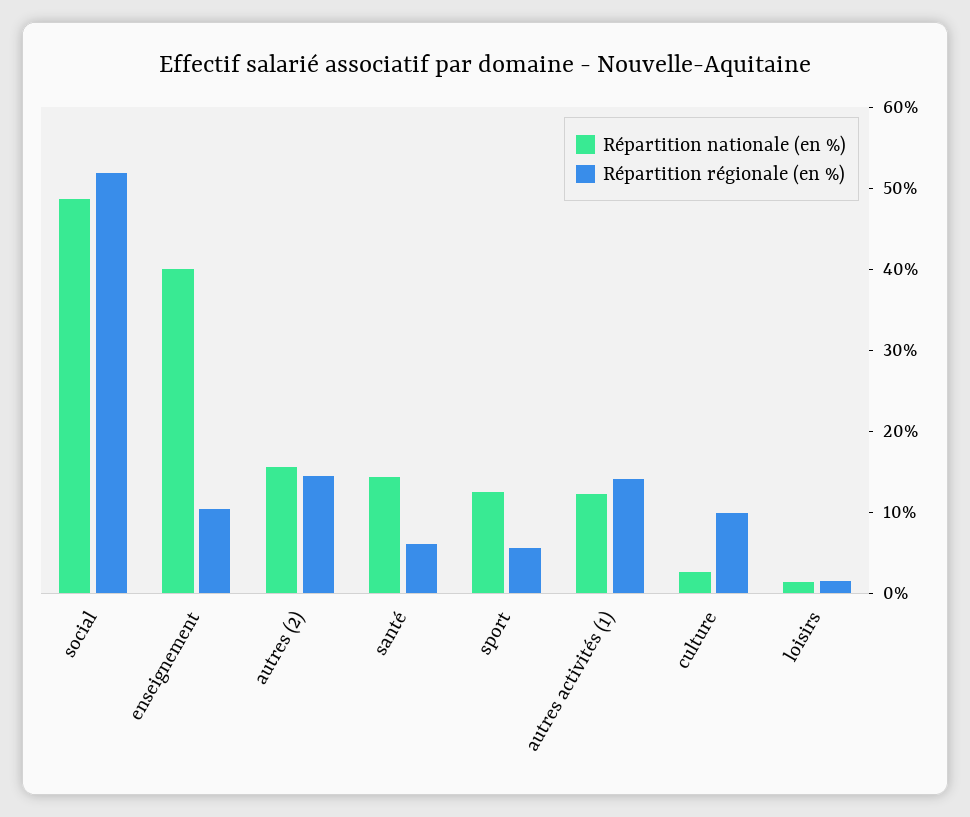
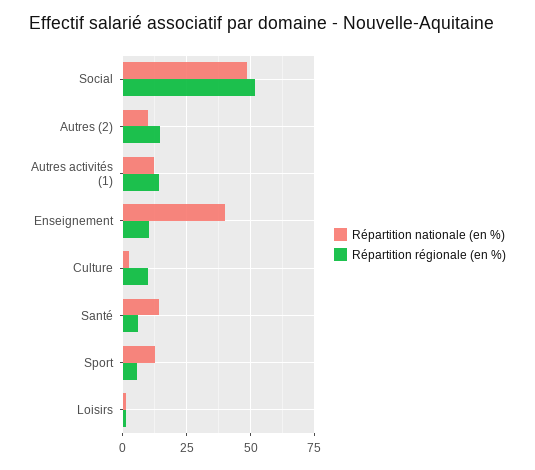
Répartition nationale (en %), autres (2): 16 -> 10

